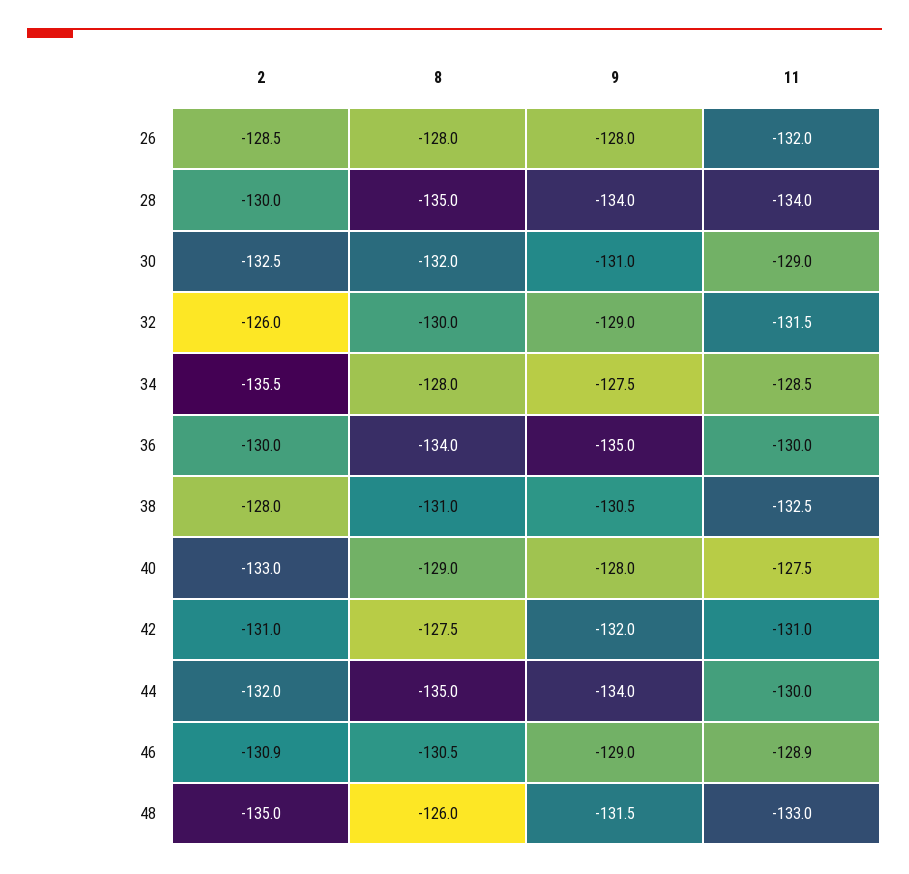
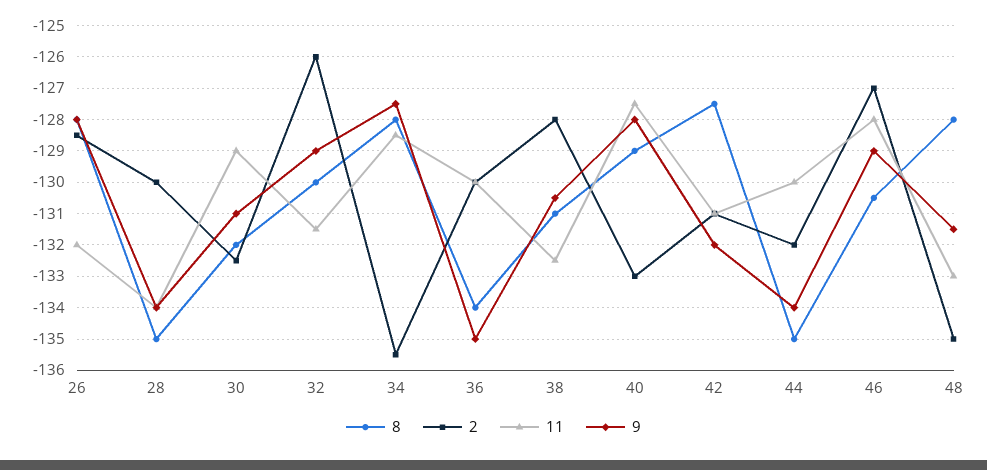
2, 46: -130.9 -> -127
11, 46: -128.9 -> -128
8, 48: -126 -> -128

